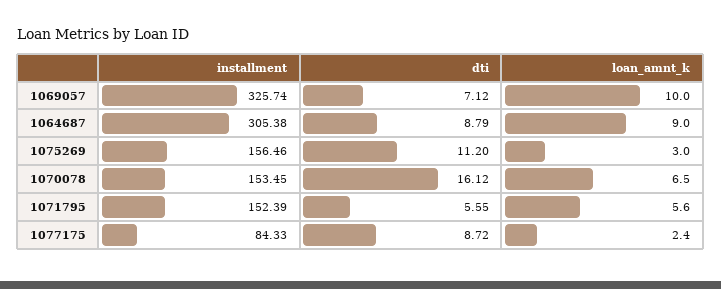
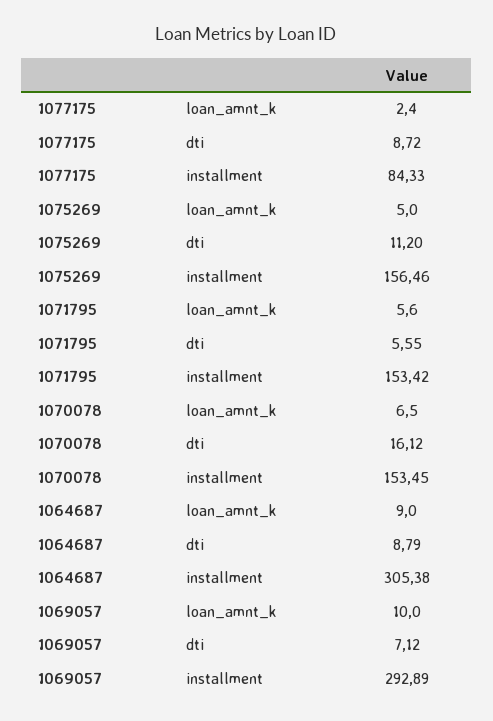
installment, 1069057: 325.74 -> 292.89
loan_amnt_k, 1075269: 3 -> 5
installment, 1071795: 152.39 -> 153.42

